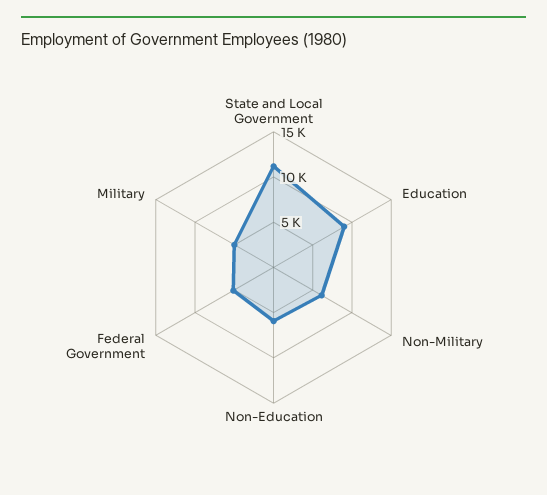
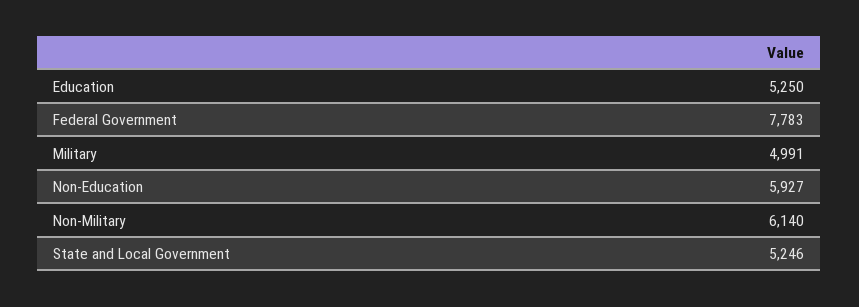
State and Local Government: 11000 -> 5246
Education: 9000 -> 5250
Federal Government: 5000 -> 7783

